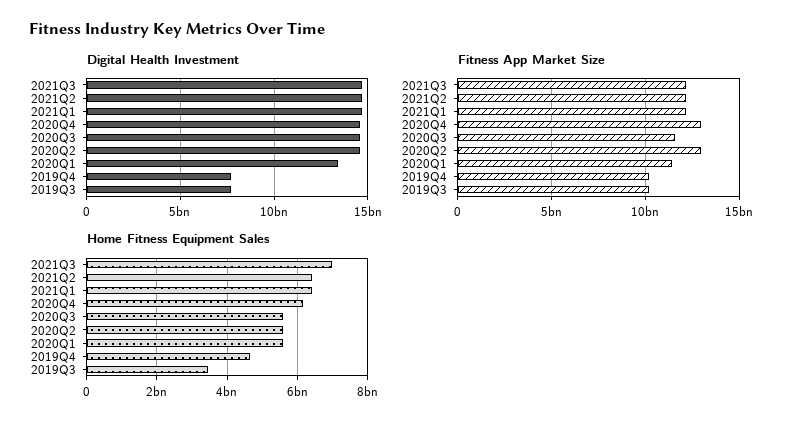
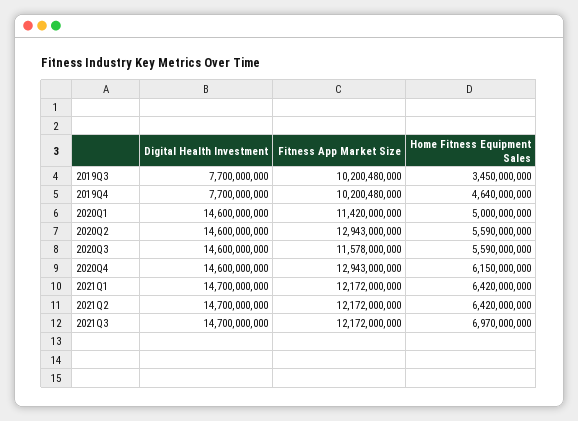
Digital Health Investment, 2020Q1: 13500000000 -> 14600000000
Home Fitness Equipment Sales, 2020Q1: 5600000000 -> 5000000000

